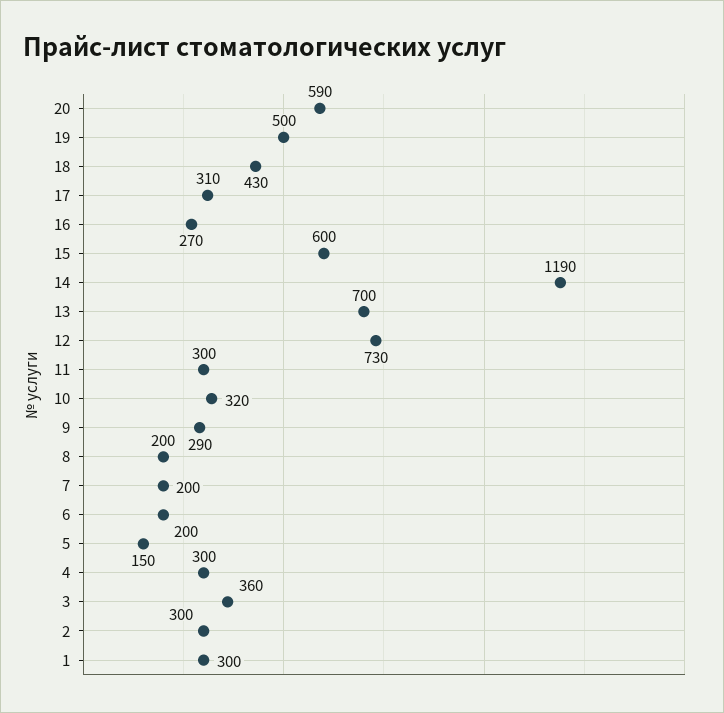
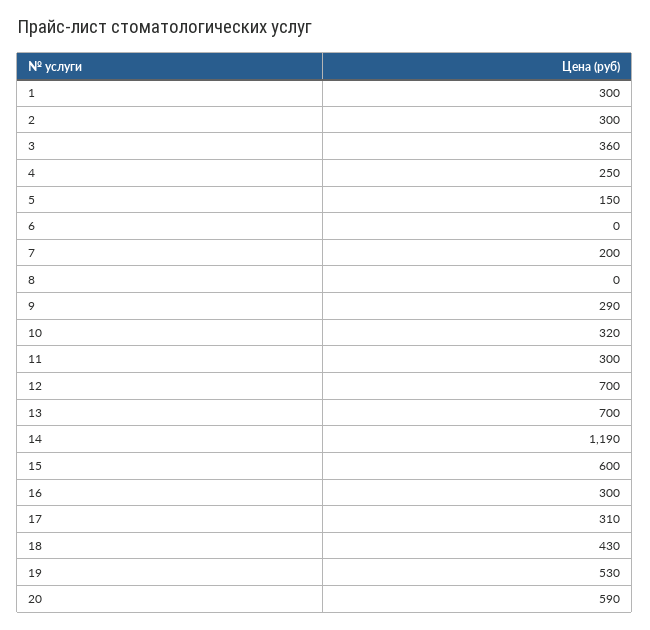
19: 500 -> 530
16: 270 -> 300
12: 730 -> 700
8: 200 -> 0
6: 200 -> 0
4: 300 -> 250

